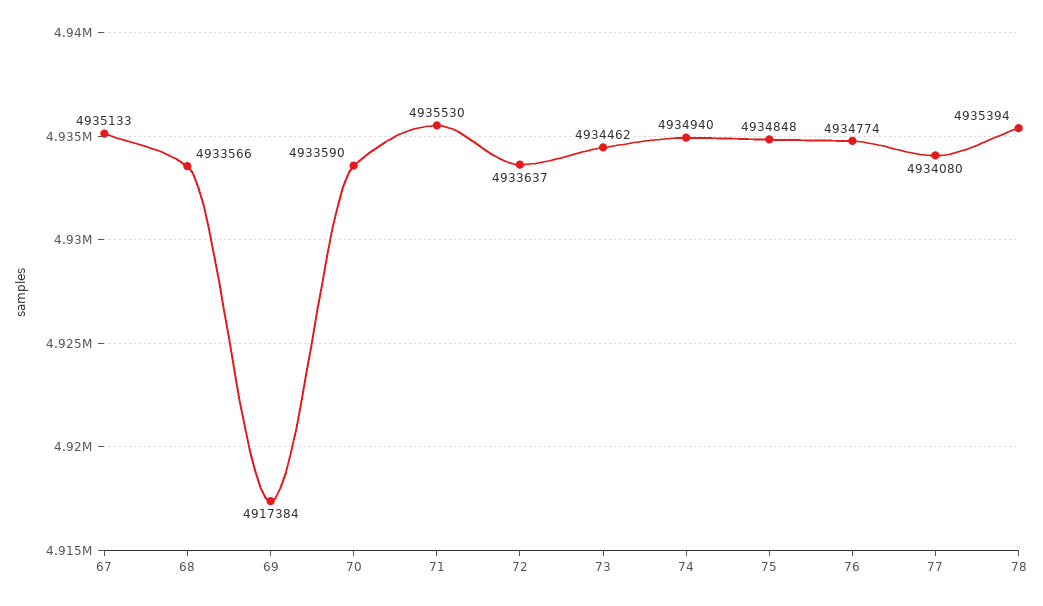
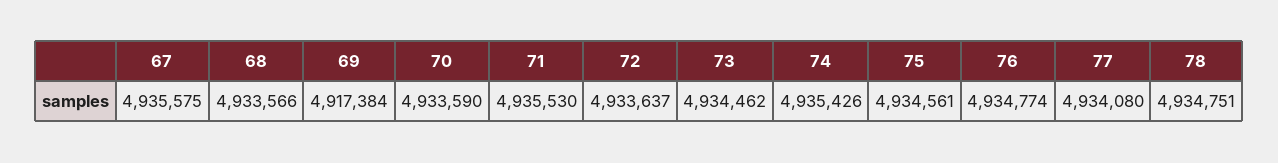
67: 4935133 -> 4935575
74: 4934940 -> 4935426
75: 4934848 -> 4934561
78: 4935394 -> 4934751

